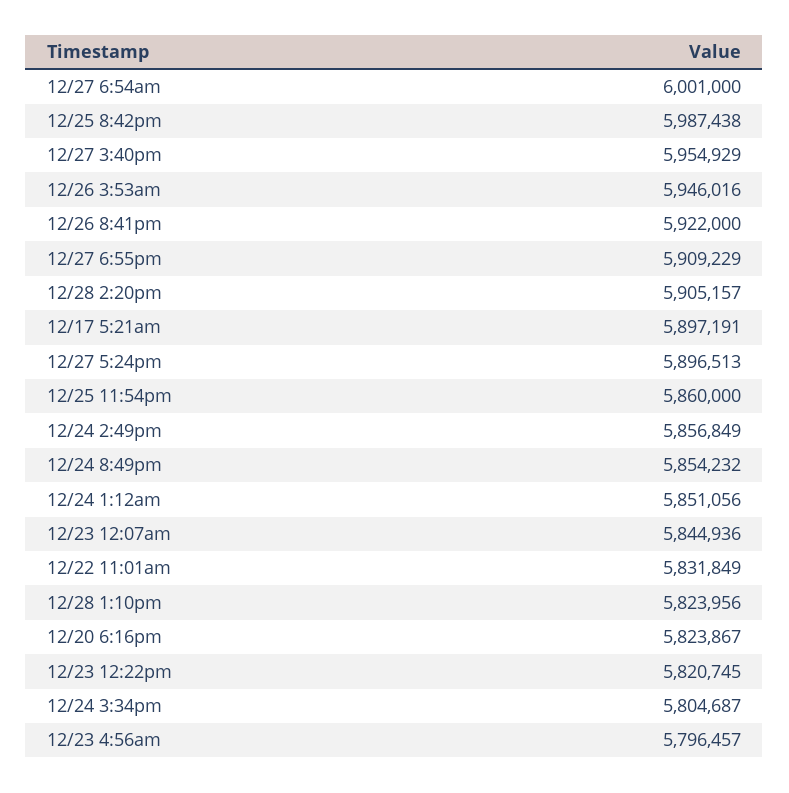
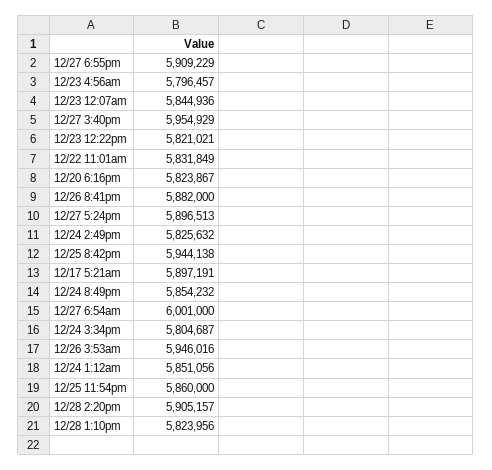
12/25 8:42pm: 5987438 -> 5944138
12/26 8:41pm: 5922000 -> 5882000
12/24 2:49pm: 5856849 -> 5825632
12/23 12:22pm: 5820745 -> 5821021

